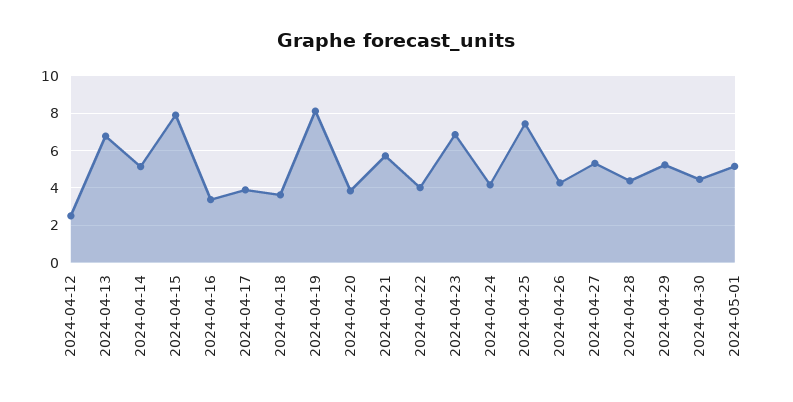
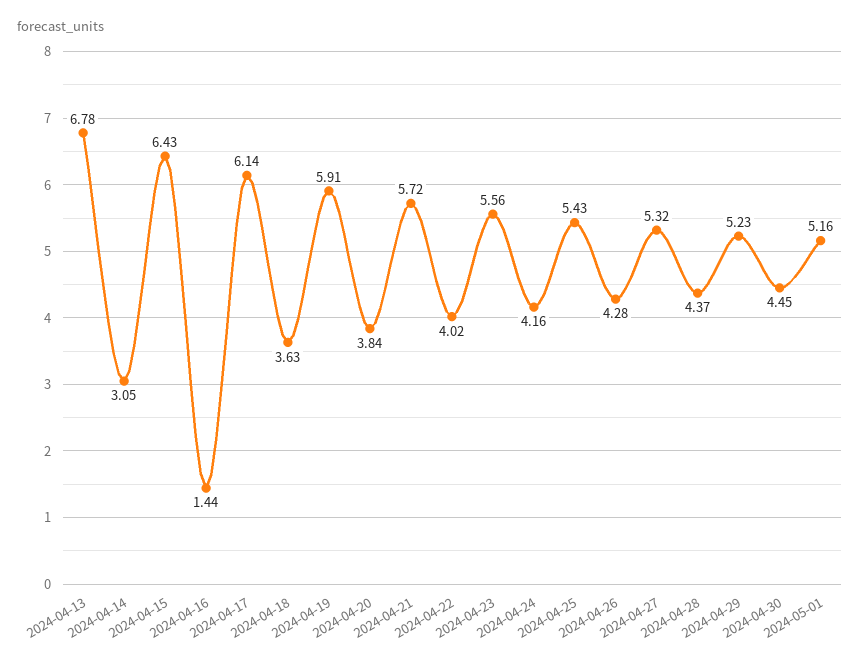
2024-04-12: 2.5 -> none
2024-04-14: 5 -> 3.05
2024-04-15: 8 -> 6.43
2024-04-16: 3.5 -> 1.44
2024-04-17: 4 -> 6.14
2024-04-19: 8 -> 5.91
2024-04-23: 7 -> 5.56
2024-04-25: 7.5 -> 5.43

